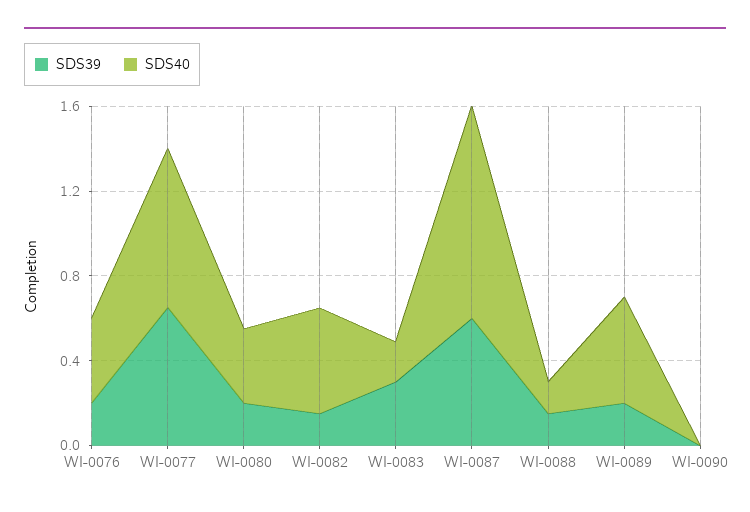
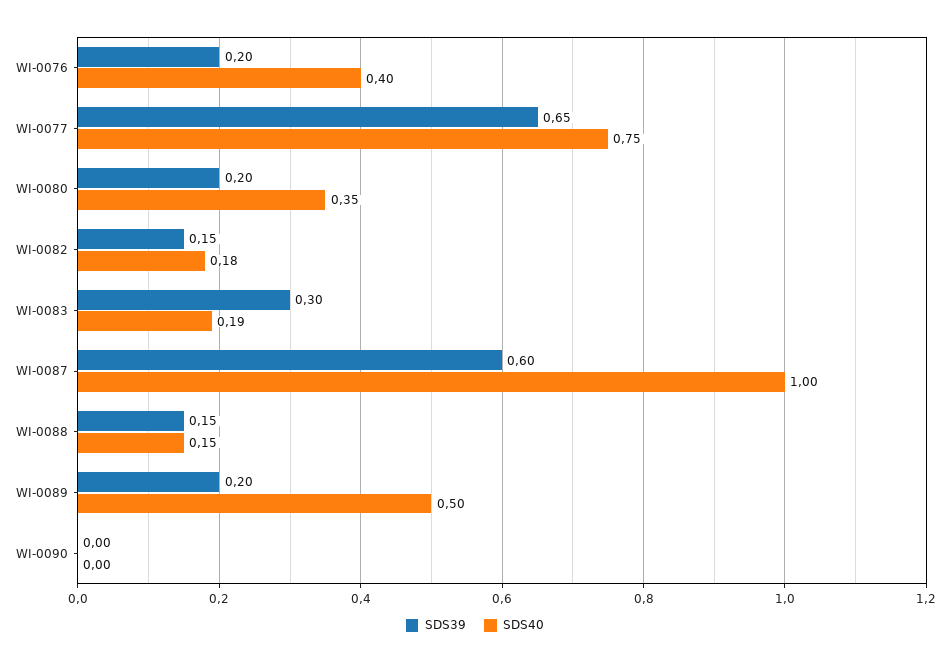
SDS40, WI-0082: 0.5 -> 0.18

